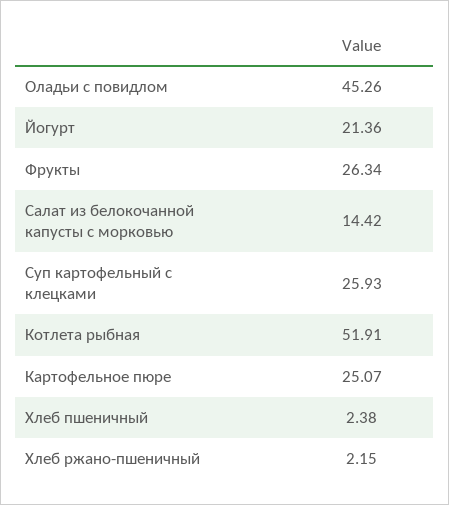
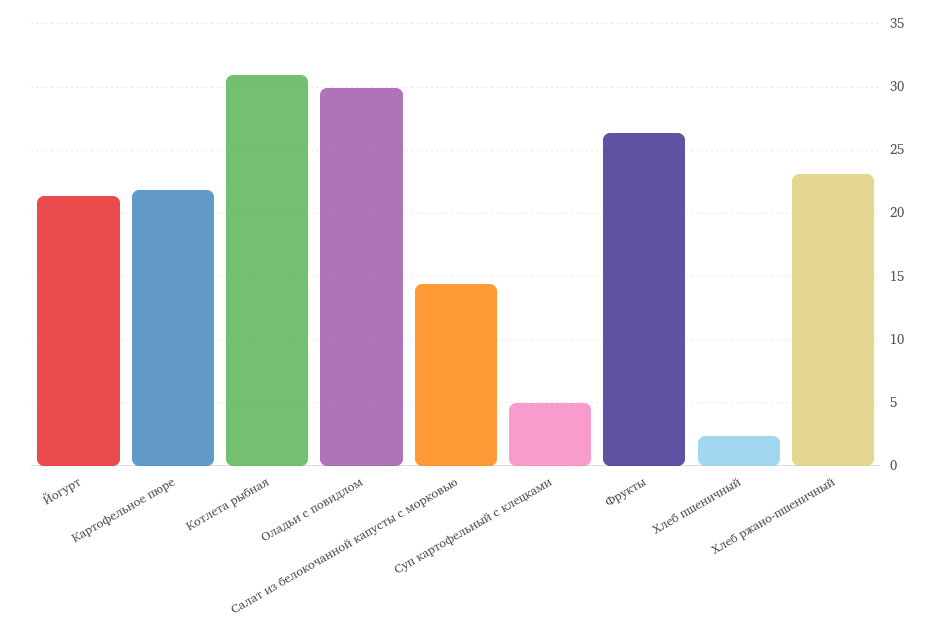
Оладьи с повидлом: 45.26 -> 30
Суп картофельный с клецками: 25.93 -> 5
Котлета рыбная: 51.91 -> 31
Картофельное пюре: 25.07 -> 22
Хлеб ржано-пшеничный: 2.15 -> 23

